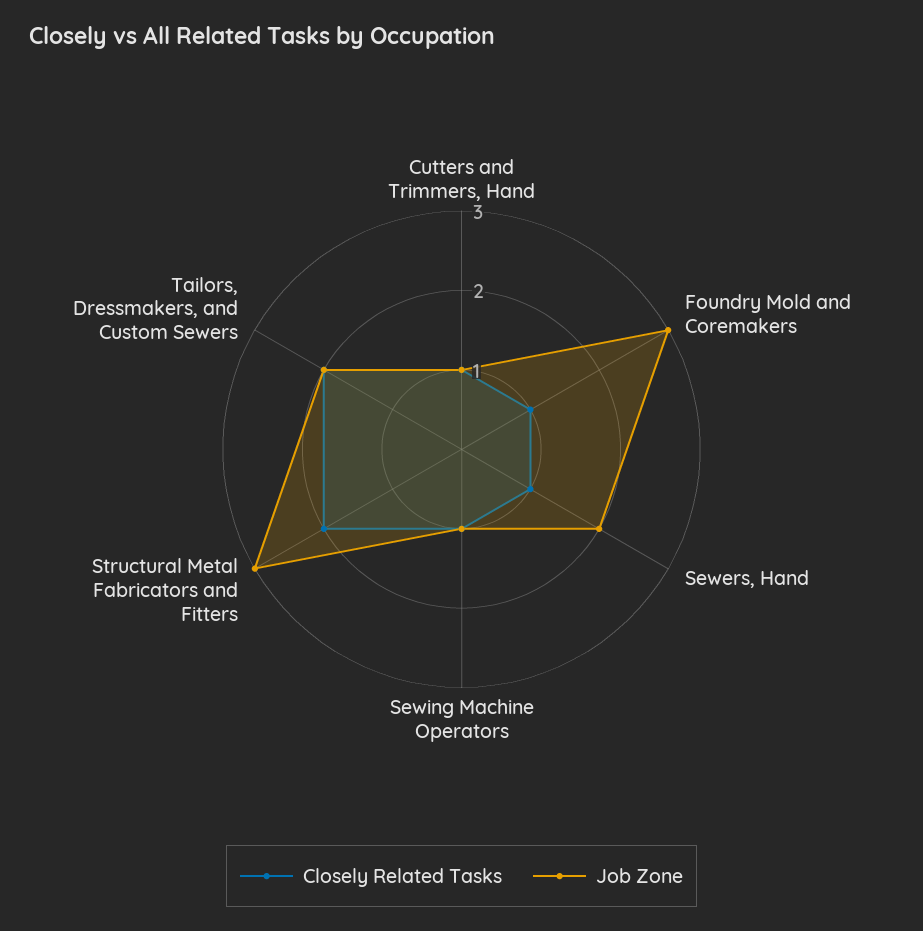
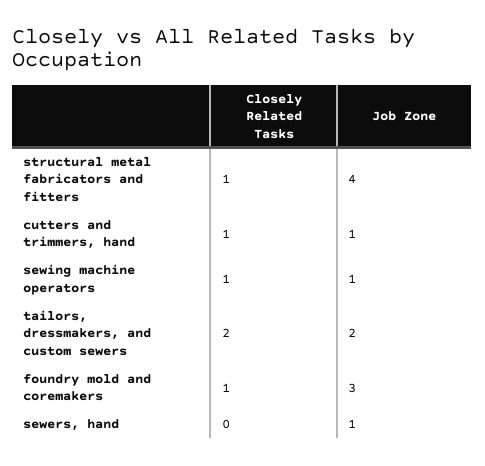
Closely Related Tasks, Sewers, Hand: 1 -> 0
Job Zone, Sewers, Hand: 2 -> 1
Closely Related Tasks, Structural Metal Fabricators and Fitters: 2 -> 1
Job Zone, Structural Metal Fabricators and Fitters: 3 -> 4

